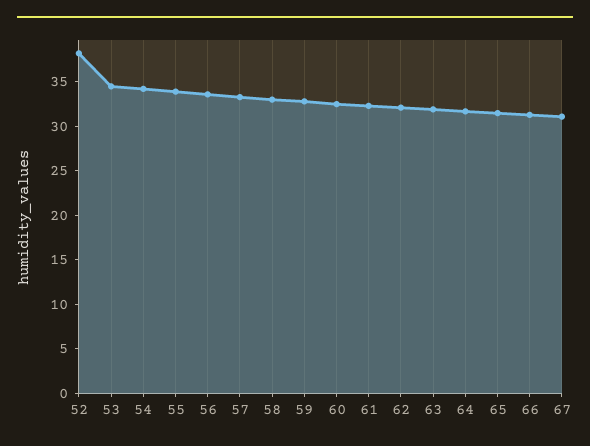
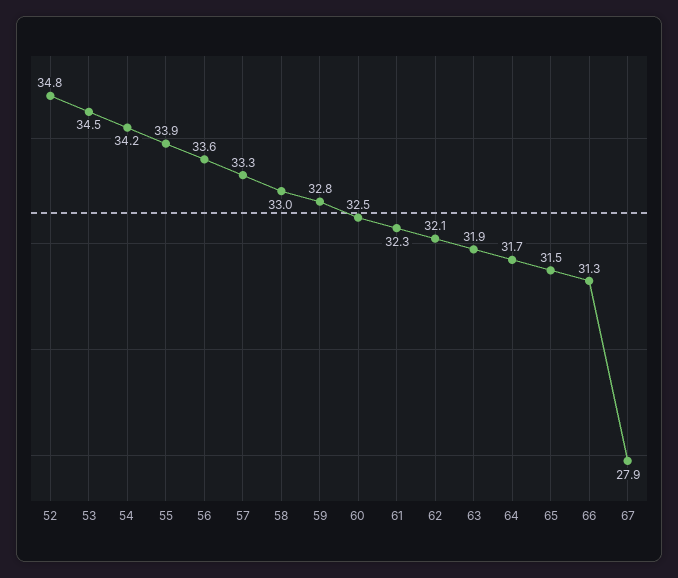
52: 38 -> 34.8
67: 31 -> 27.9

